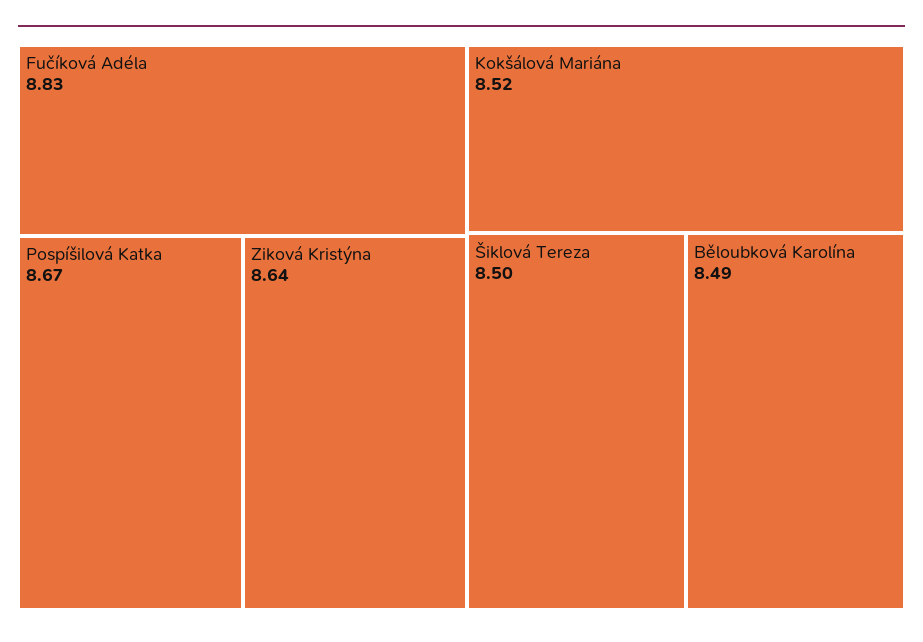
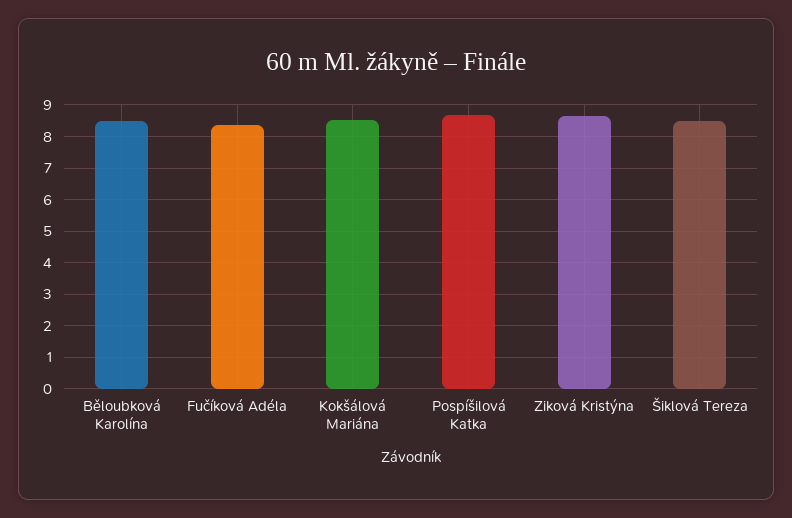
Fučíková Adéla: 8.83 -> 8.4

